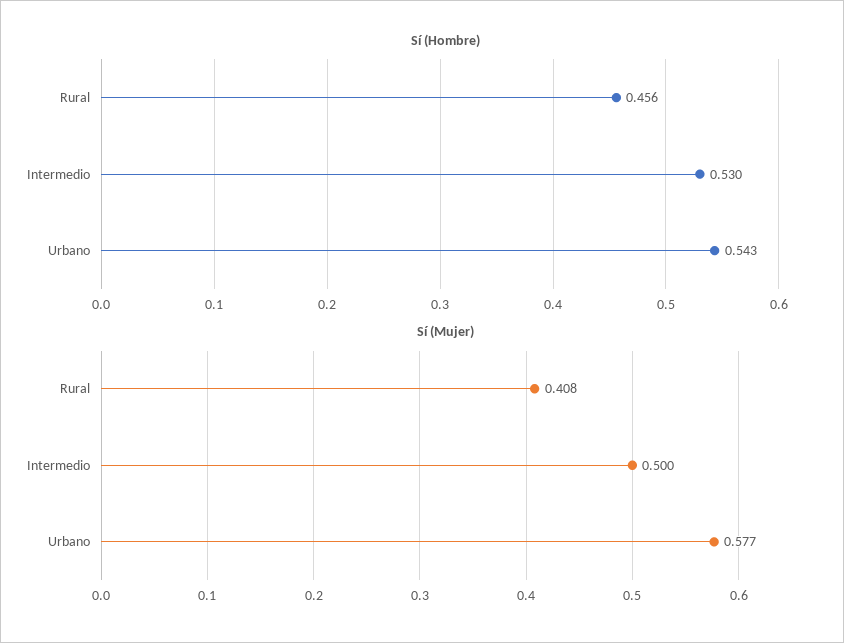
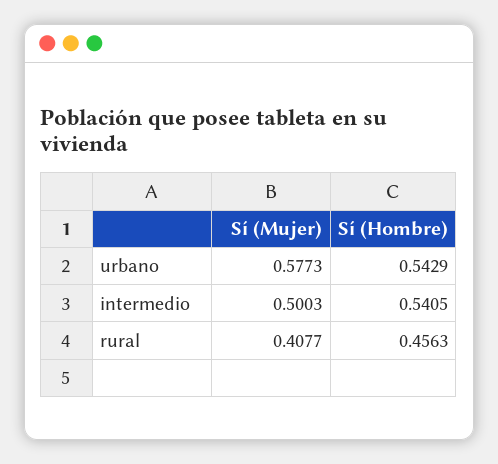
Sí (Hombre), Intermedio: 0.53 -> 0.5405

